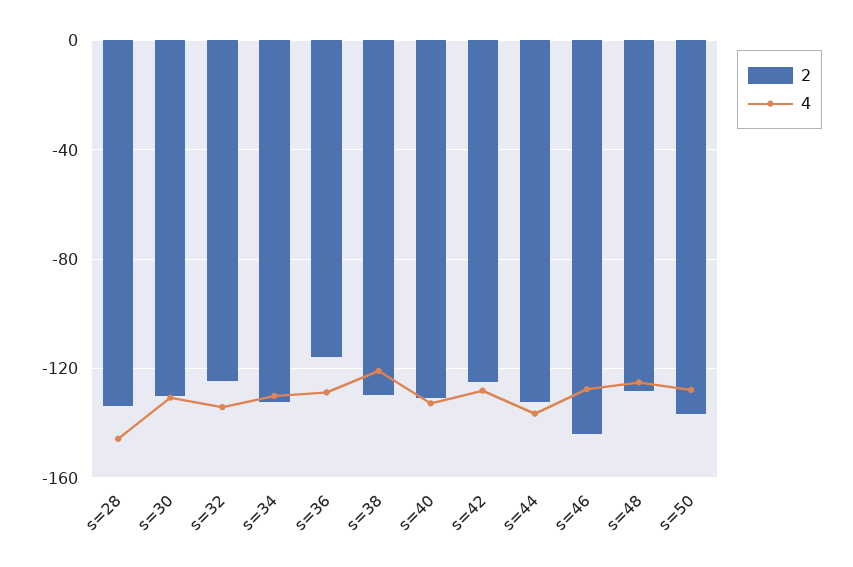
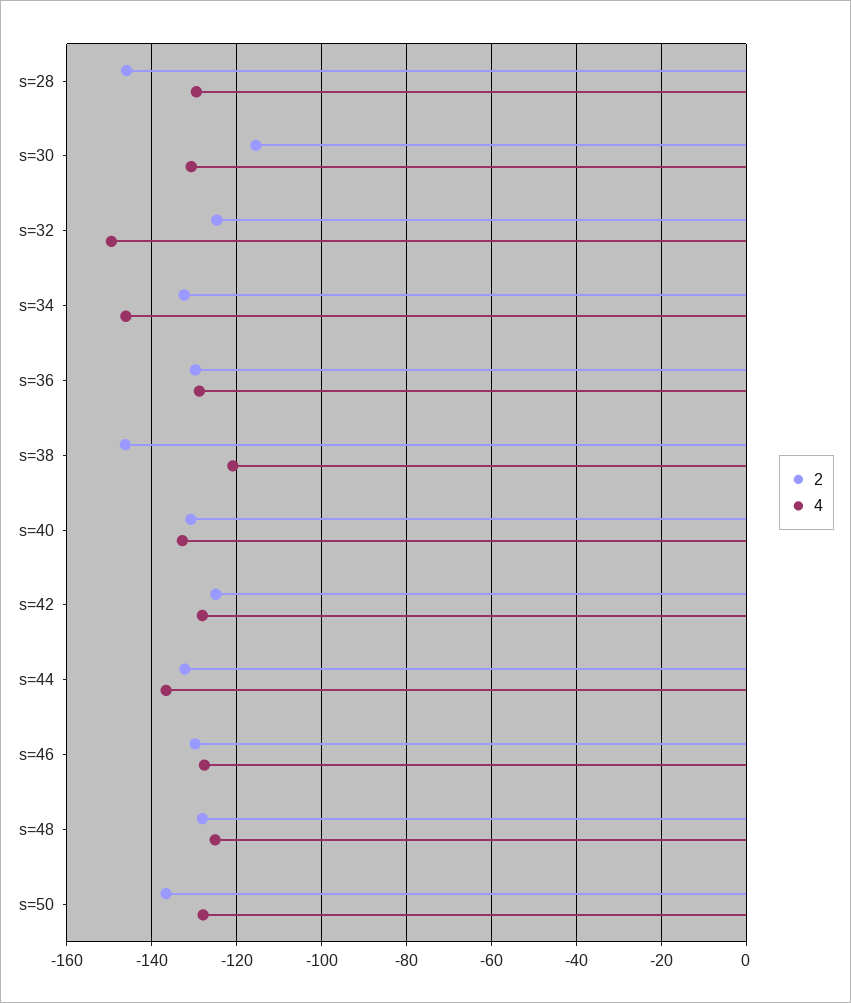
2, s=28: -135 -> -146
4, s=28: -145 -> -130
2, s=30: -130 -> -116
4, s=32: -135 -> -150
4, s=34: -130 -> -146
2, s=36: -115 -> -130
2, s=38: -130 -> -146
2, s=46: -145 -> -130

